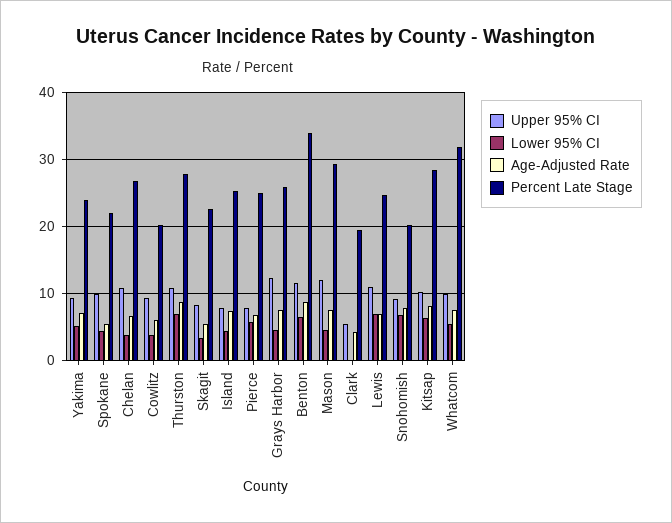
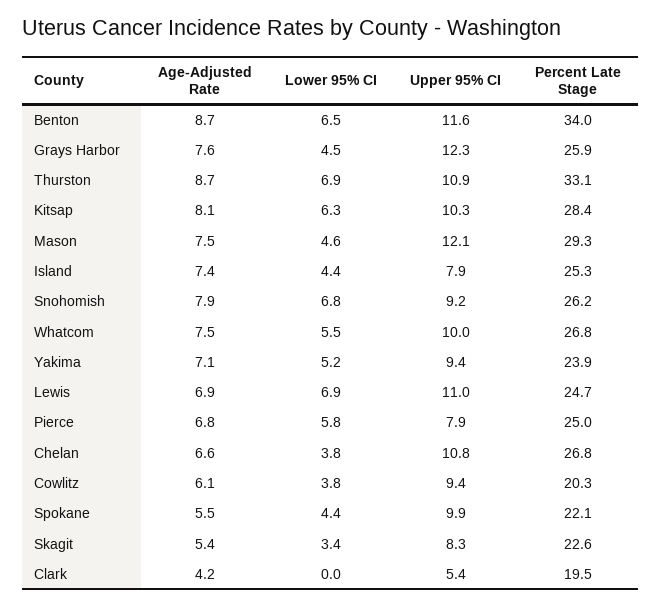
Percent Late Stage, Thurston: 28 -> 33.1
Percent Late Stage, Snohomish: 20 -> 26.2
Percent Late Stage, Whatcom: 32 -> 26.8

